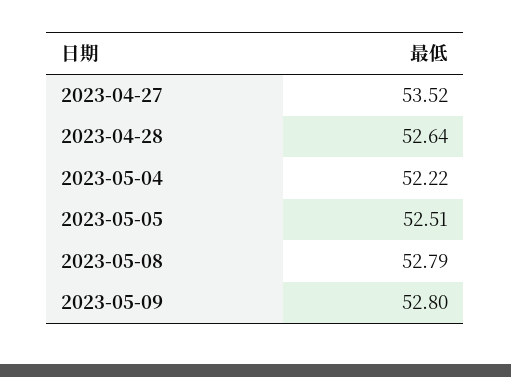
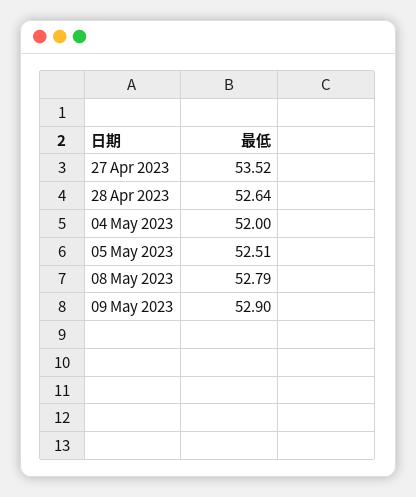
2023-05-04: 52.22 -> 52
2023-05-09: 52.8 -> 52.9

